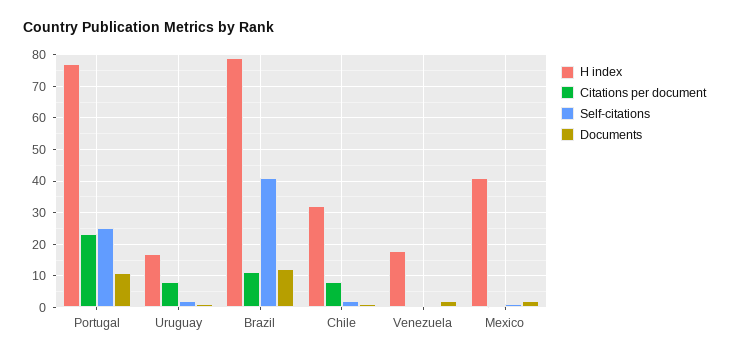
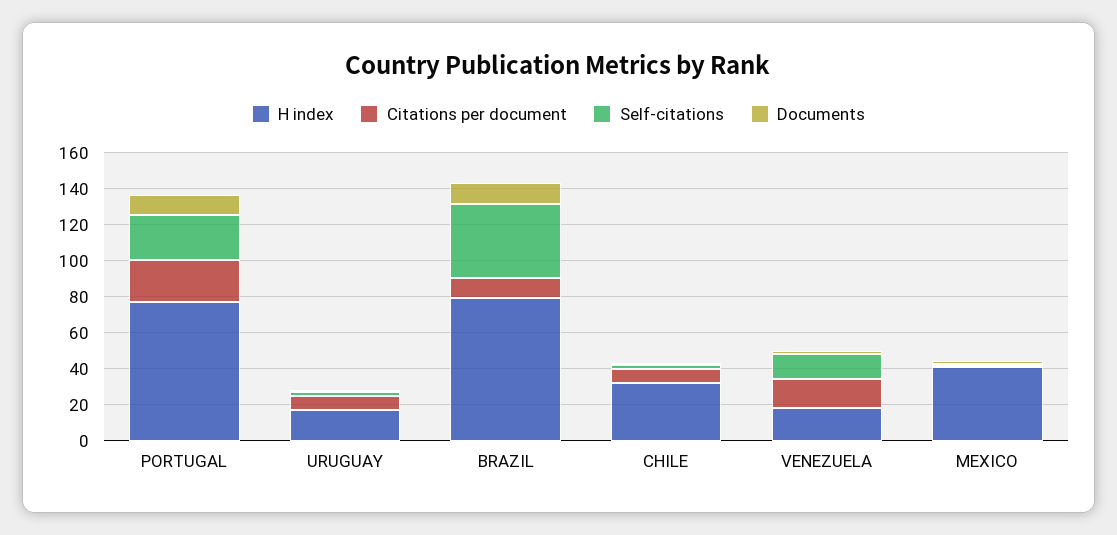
Citations per document, Venezuela: 0 -> 15
Self-citations, Venezuela: 0 -> 15

